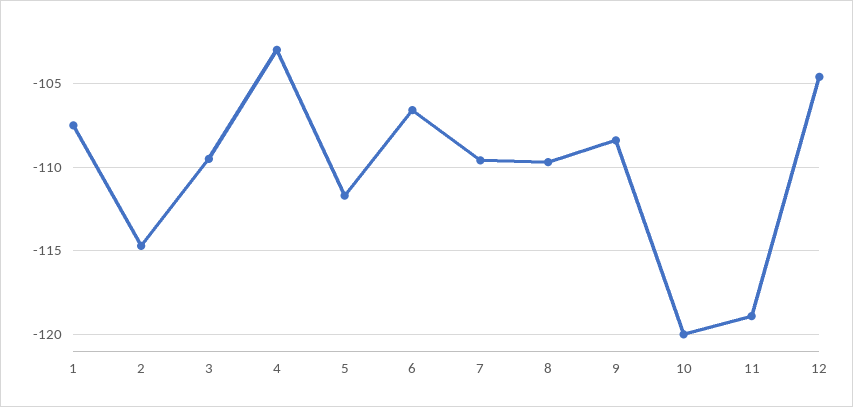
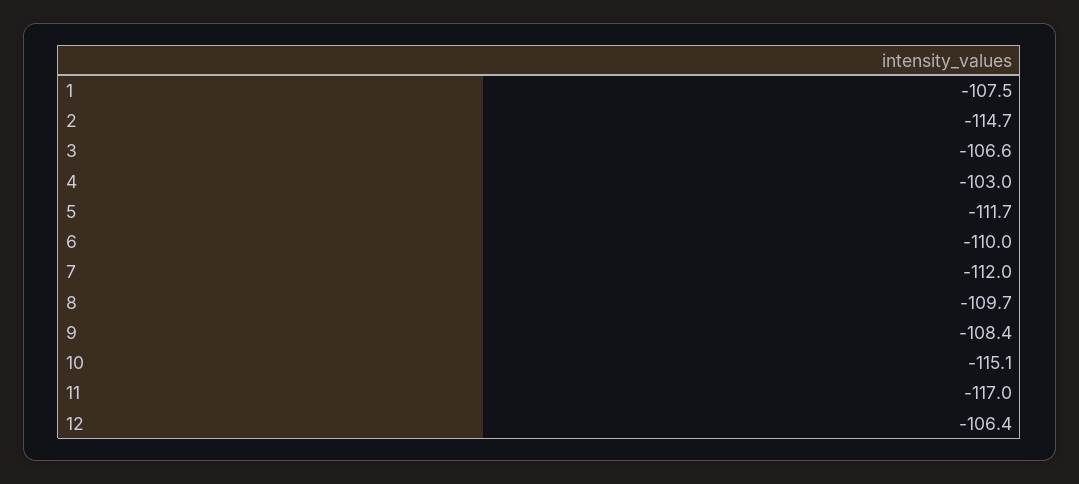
3: -109.5 -> -106.6
6: -106.5 -> -110
7: -109.5 -> -112
10: -120 -> -115.1
11: -119 -> -117
12: -104.5 -> -106.4

